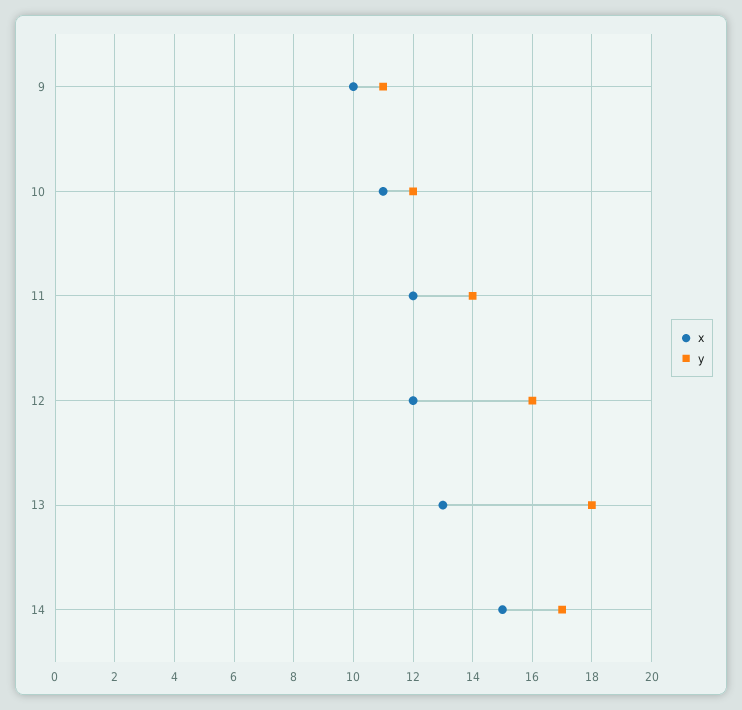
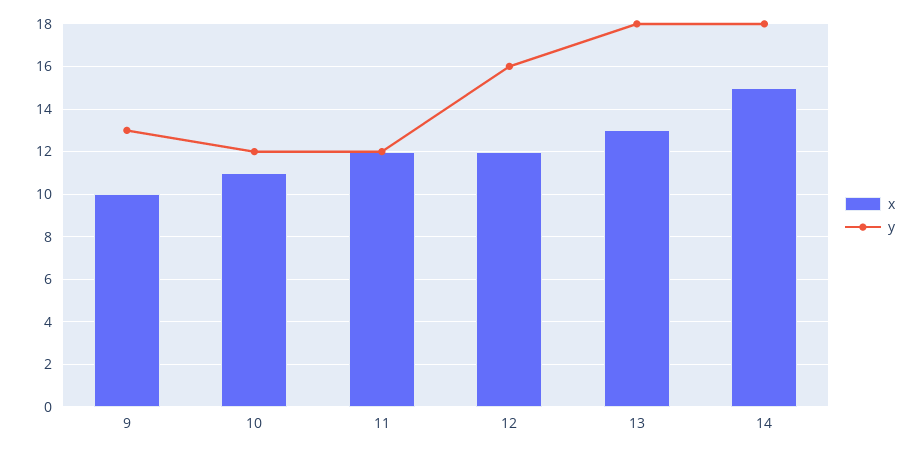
y, 9: 11 -> 13
y, 11: 14 -> 12
y, 14: 17 -> 18

